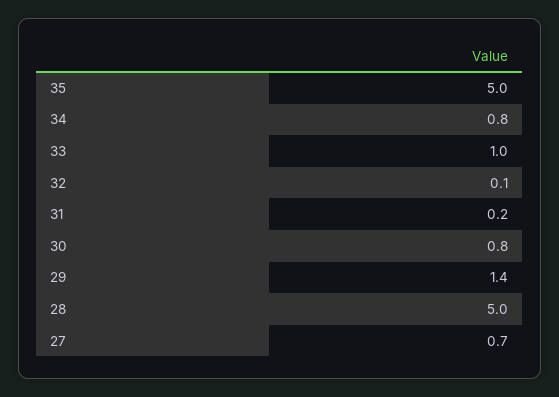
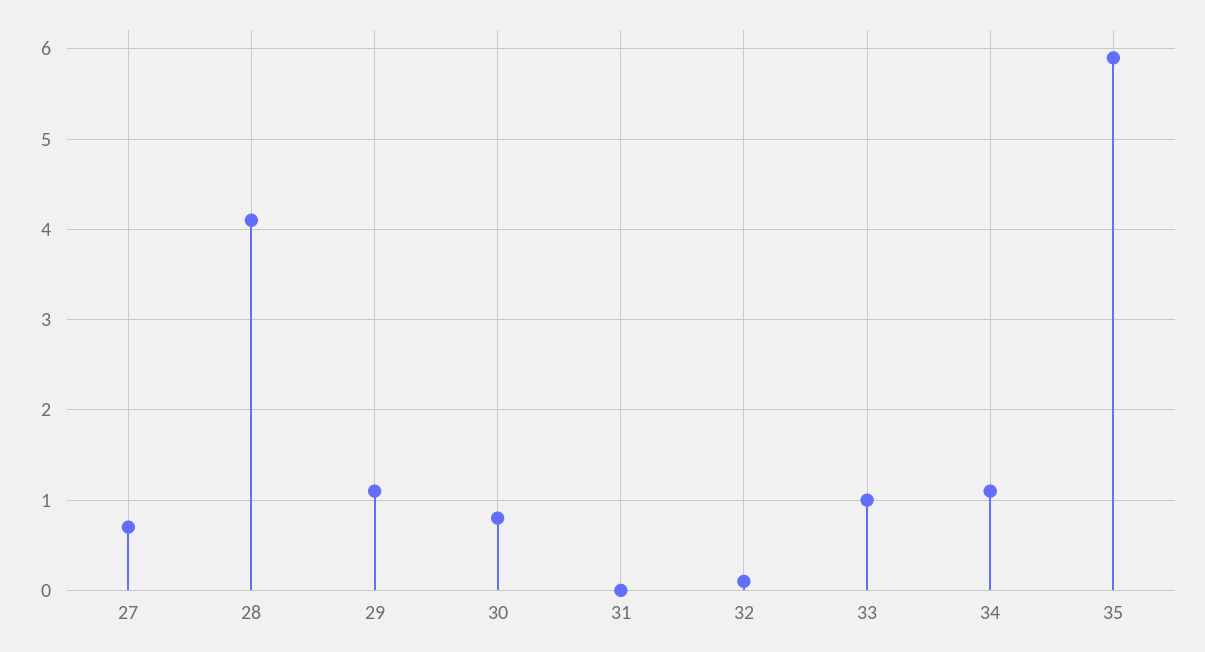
35: 5 -> 5.9
34: 0.8 -> 1.1
31: 0.2 -> 0
29: 1.4 -> 1.1
28: 5 -> 4.1

